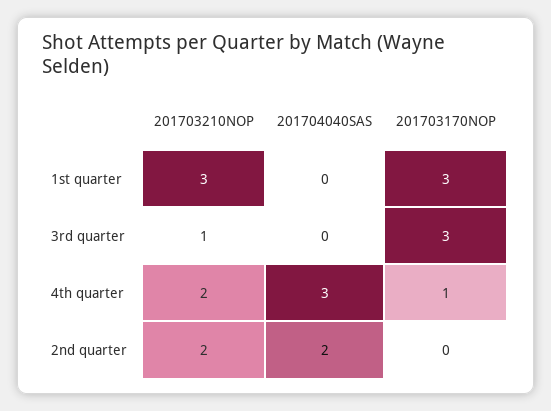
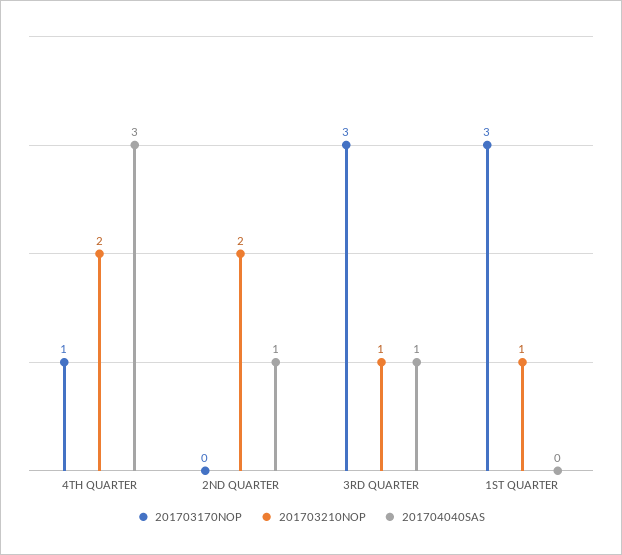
201703210NOP, 1st quarter: 3 -> 1
201704040SAS, 3rd quarter: 0 -> 1
201704040SAS, 2nd quarter: 2 -> 1

